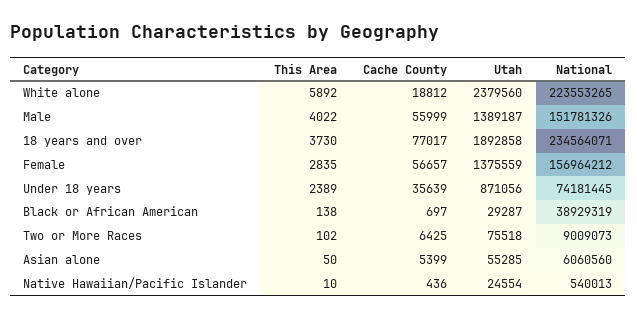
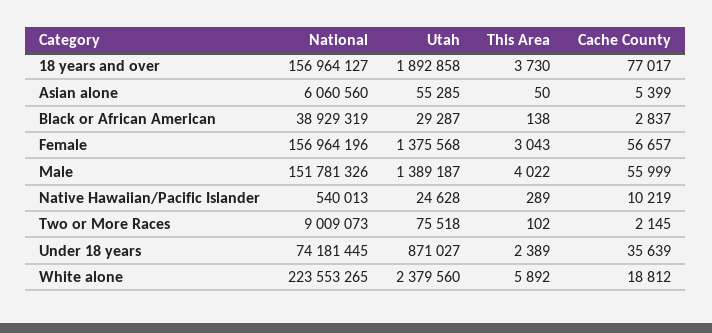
National, 18 years and over: 234564071 -> 156964127
This Area, Female: 2835 -> 3043
Utah, Female: 1375559 -> 1375568
National, Female: 156964212 -> 156964196
Utah, Under 18 years: 871056 -> 871027
Cache County, Black or African American: 697 -> 2837
Cache County, Two or More Races: 6425 -> 2145
This Area, Native Hawaiian/Pacific Islander: 10 -> 289
Cache County, Native Hawaiian/Pacific Islander: 436 -> 10219
Utah, Native Hawaiian/Pacific Islander: 24554 -> 24628

